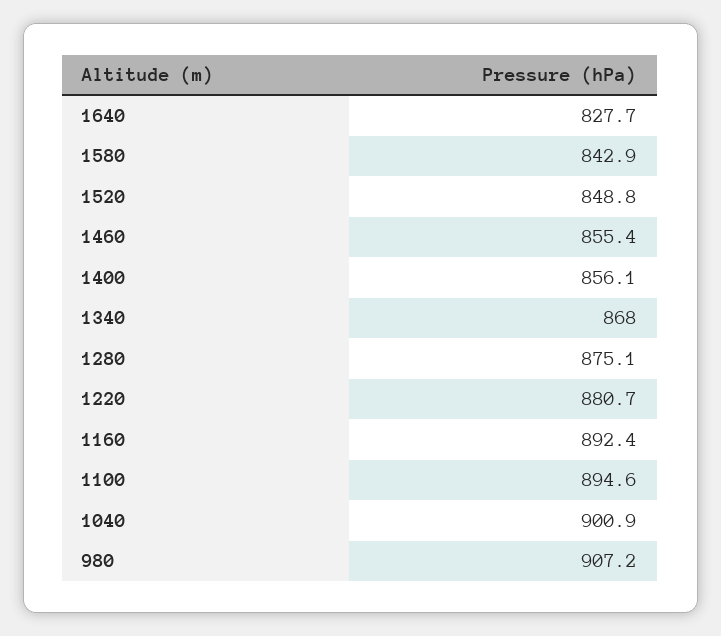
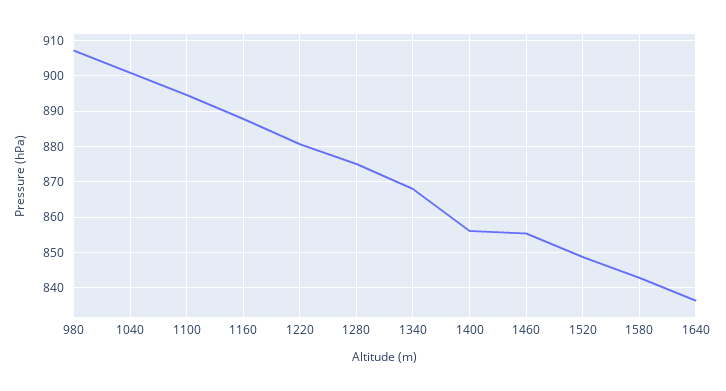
1640: 827.7 -> 836
1160: 892.4 -> 888

